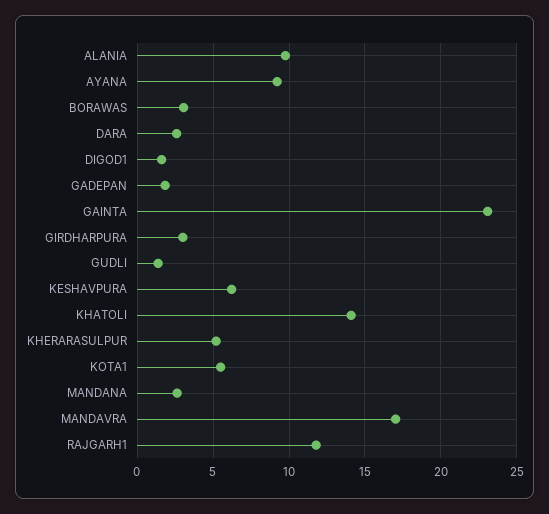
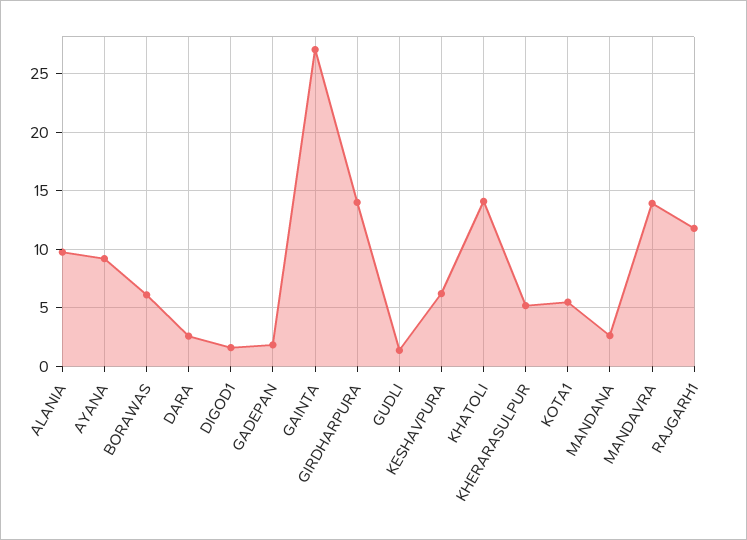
BORAWAS: 3 -> 6
GAINTA: 23 -> 27
GIRDHARPURA: 3 -> 14
MANDAVRA: 17 -> 14

